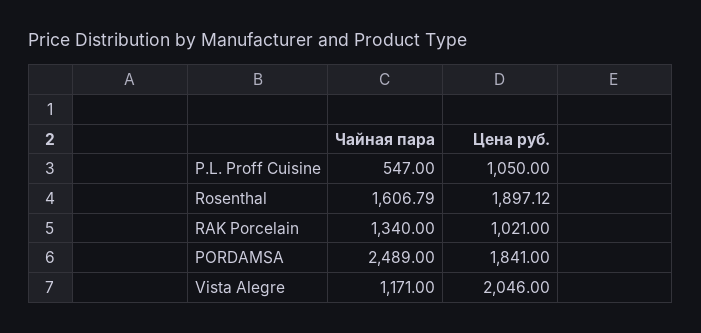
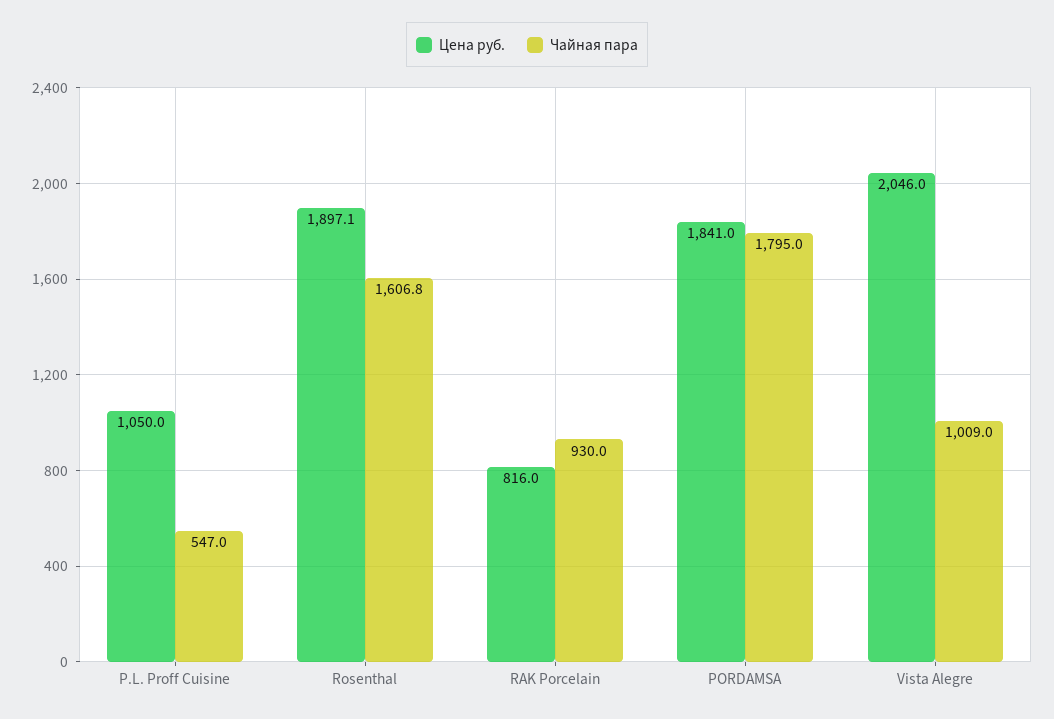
Чайная пара, RAK Porcelain: 1340 -> 930
Цена руб., RAK Porcelain: 1021 -> 816
Чайная пара, PORDAMSA: 2489 -> 1795
Чайная пара, Vista Alegre: 1171 -> 1009

